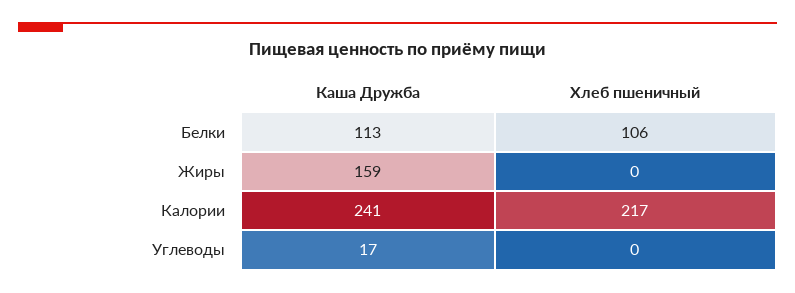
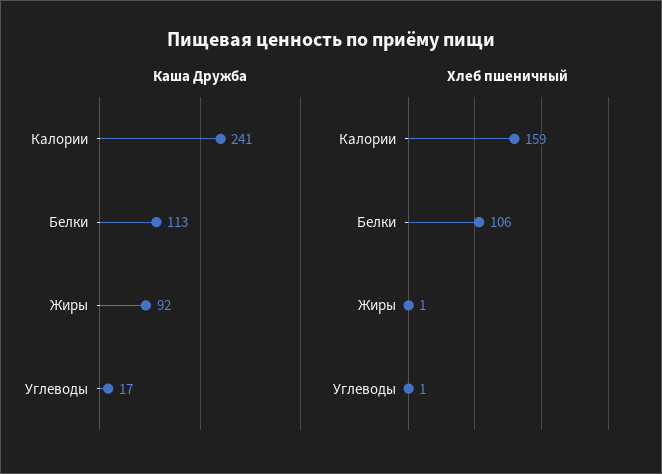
Каша Дружба, Жиры: 159 -> 92
Хлеб пшеничный, Жиры: 0 -> 1
Хлеб пшеничный, Калории: 217 -> 159
Хлеб пшеничный, Углеводы: 0 -> 1

